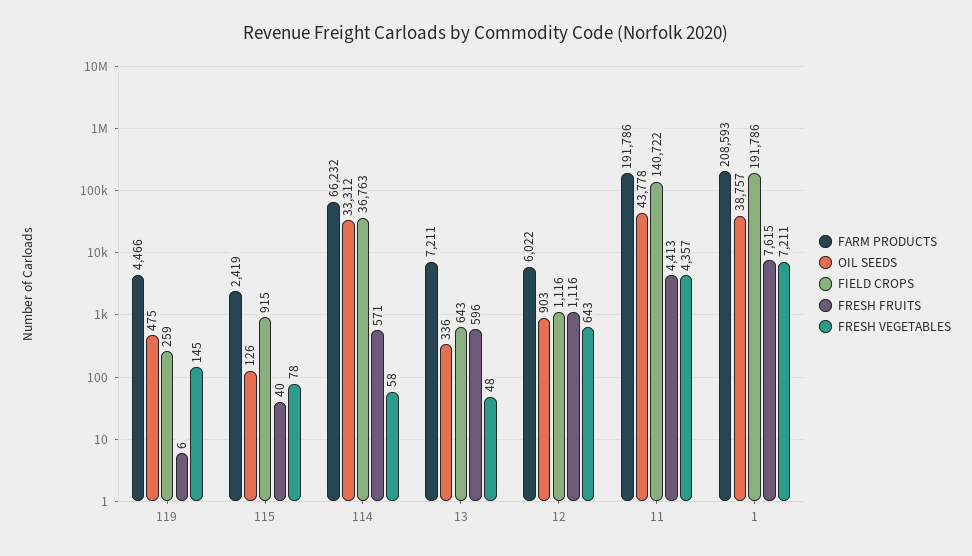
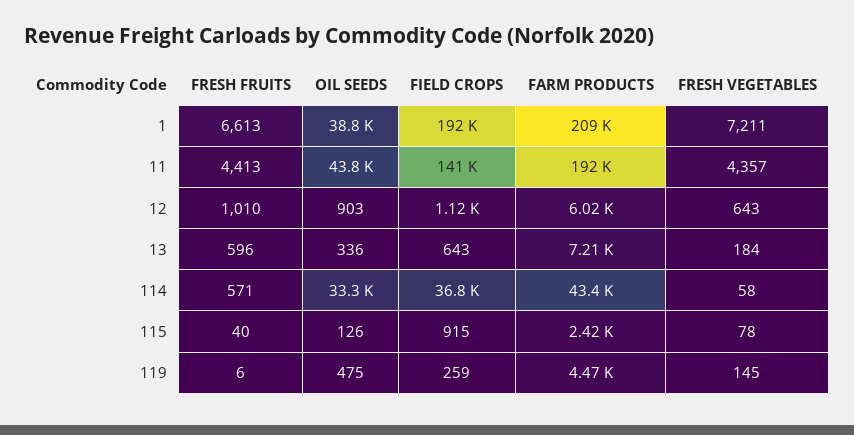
FARM PRODUCTS, 114: 66232 -> 43400
FRESH VEGETABLES, 13: 48 -> 184
FRESH FRUITS, 12: 1116 -> 1010
FRESH FRUITS, 1: 7615 -> 6613

